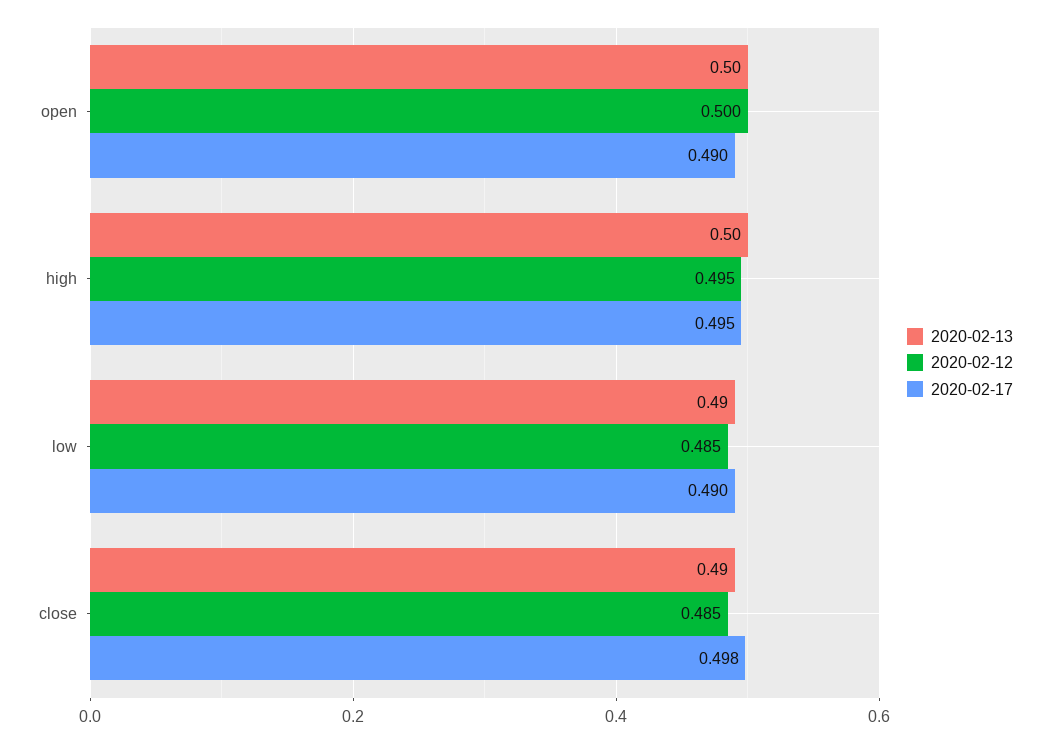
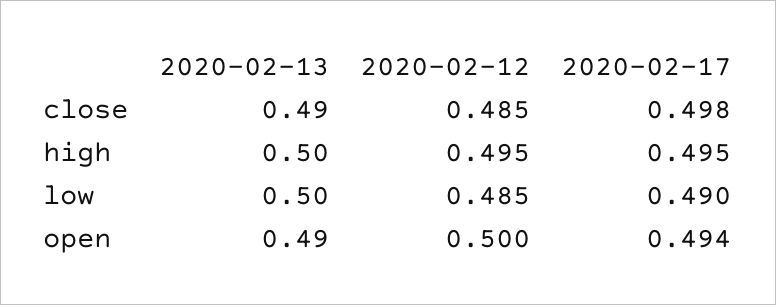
2020-02-13, open: 0.5 -> 0.49
2020-02-17, open: 0.49 -> 0.494
2020-02-13, low: 0.49 -> 0.5

